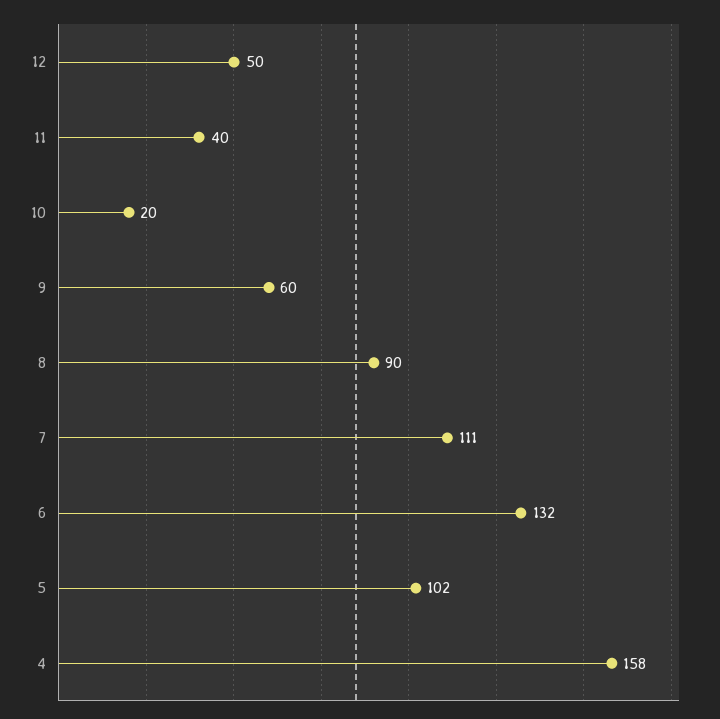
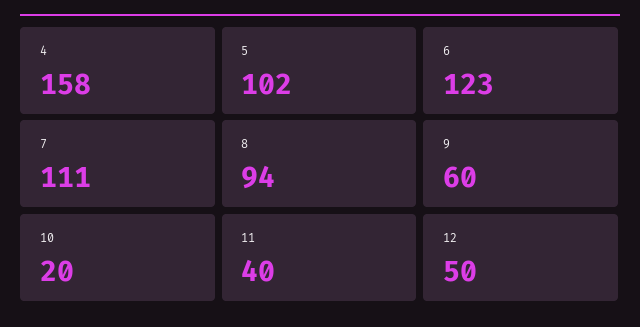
8: 90 -> 94
6: 132 -> 123

